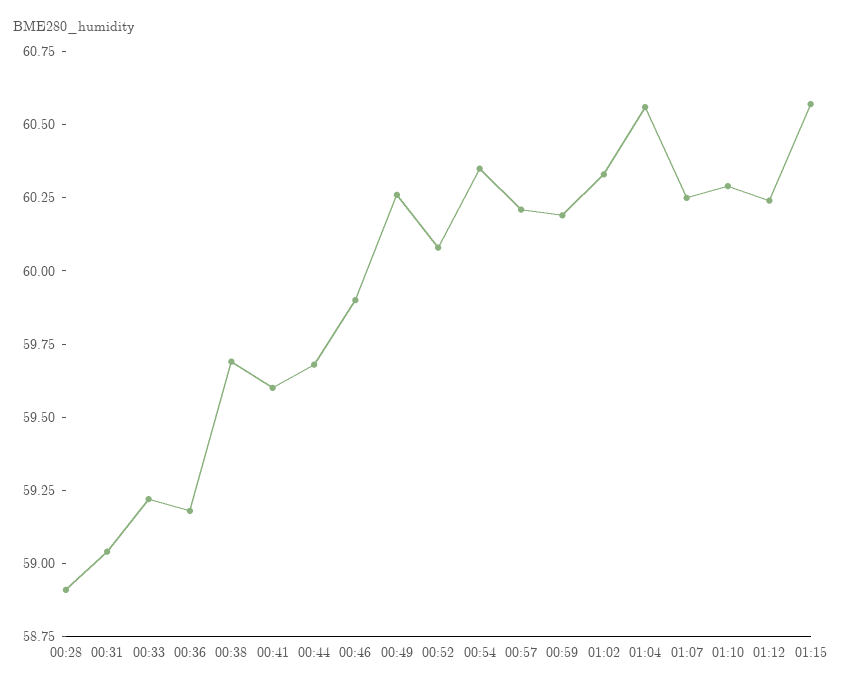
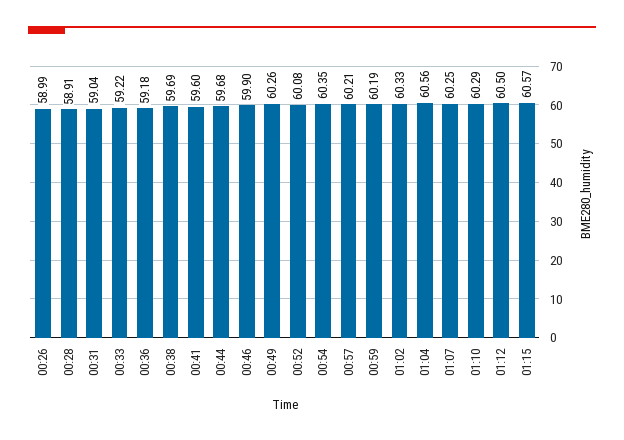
01:12: 60.25 -> 60.5
00:26: none -> 58.99

